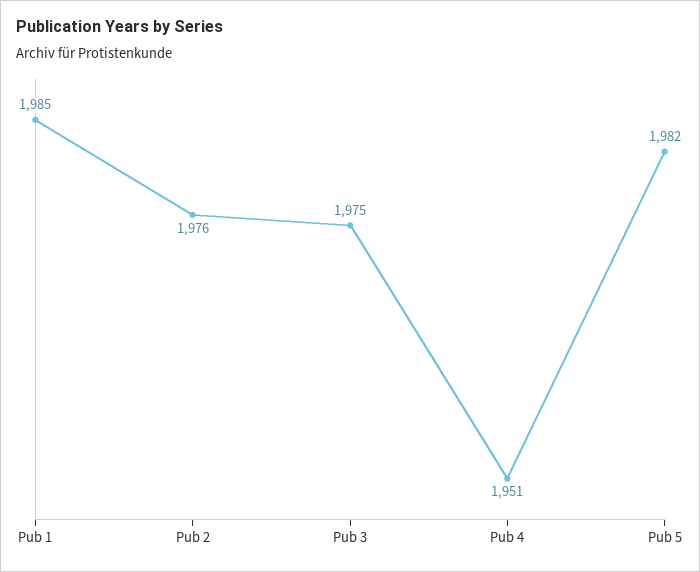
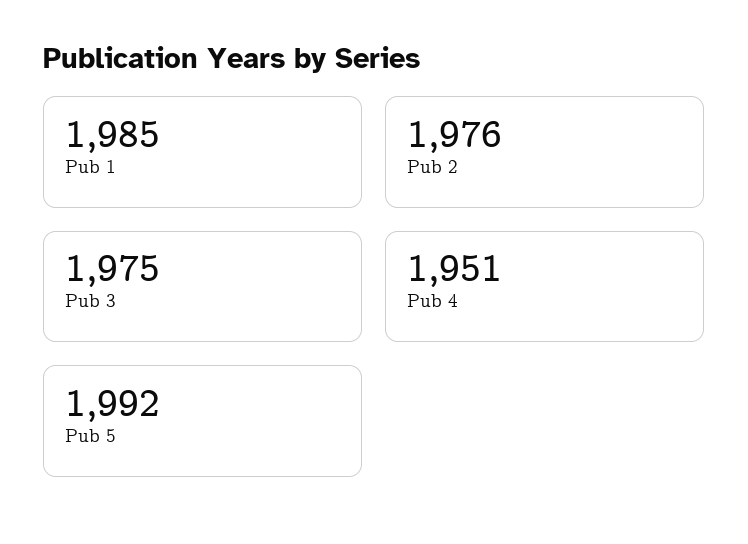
Pub 5: 1982 -> 1992

